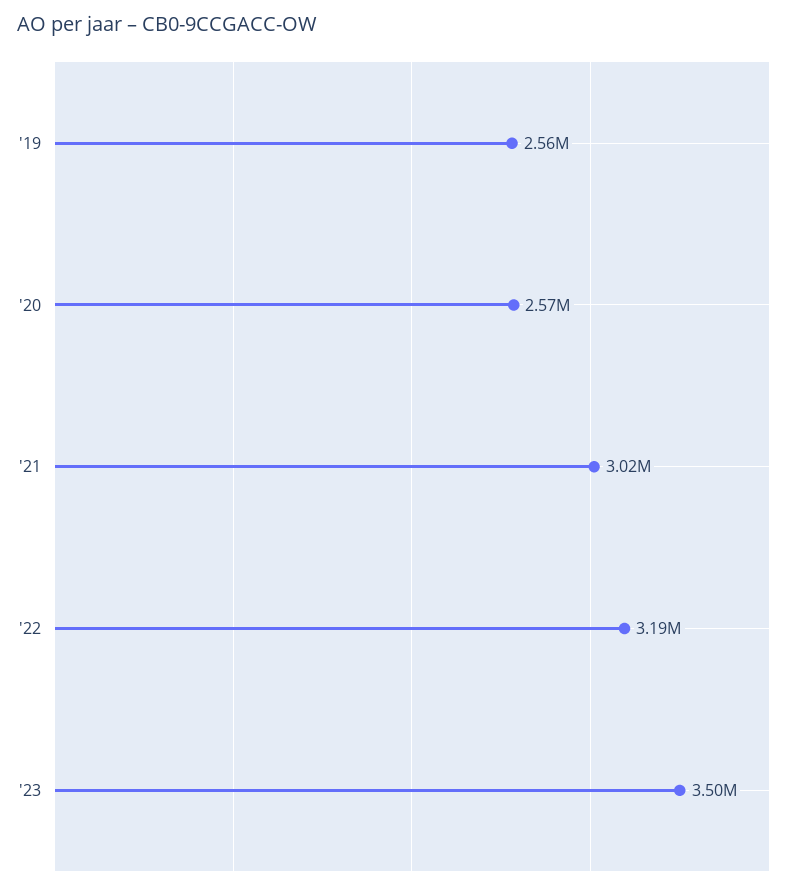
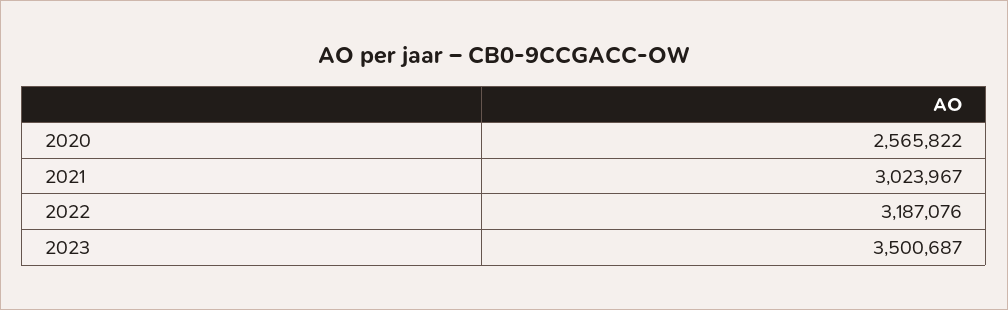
'19: 2560000 -> none

